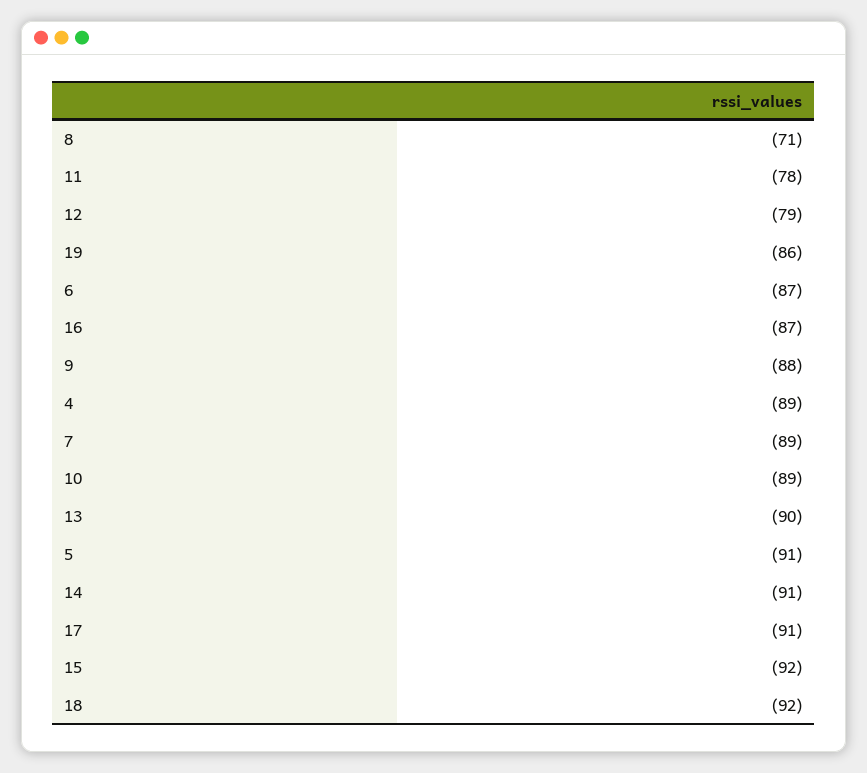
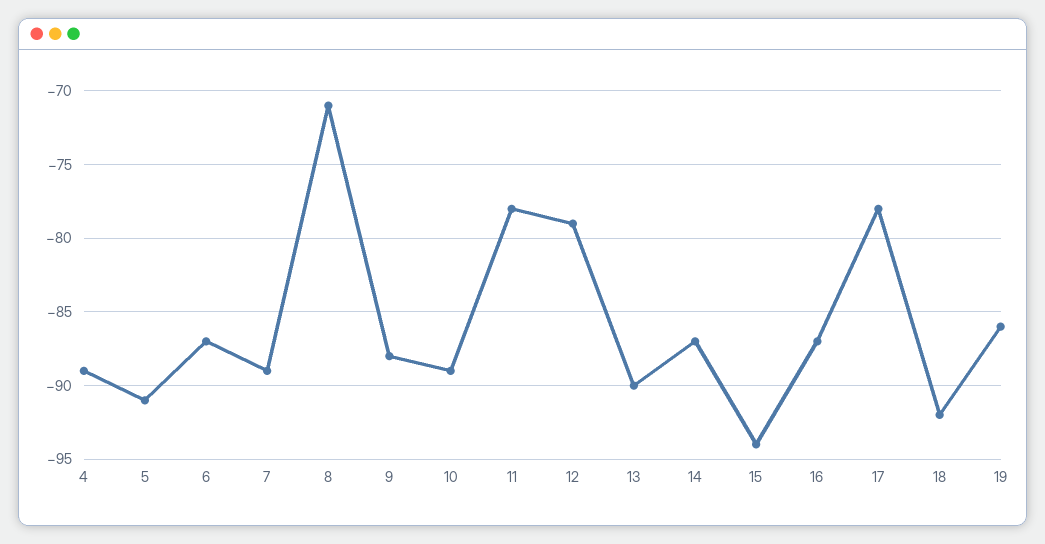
14: -91 -> -87
17: -91 -> -78
15: -92 -> -94

